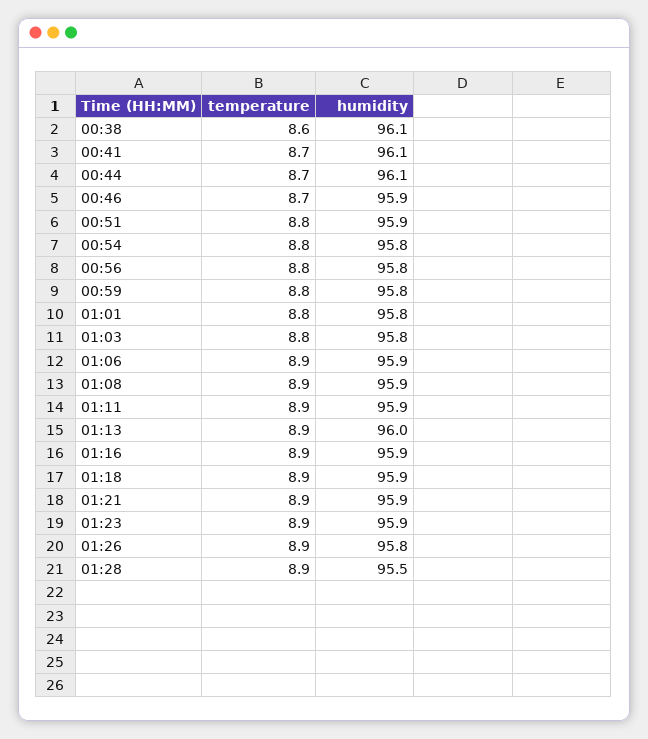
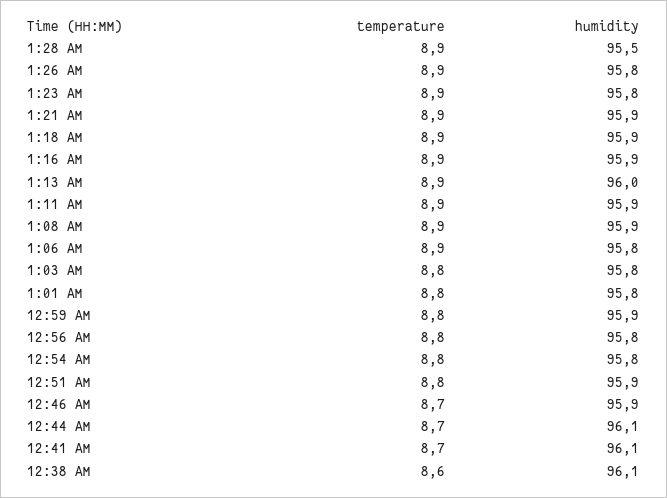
humidity, 00:59: 95.8 -> 95.9
humidity, 01:06: 95.9 -> 95.8
humidity, 01:23: 95.9 -> 95.8

